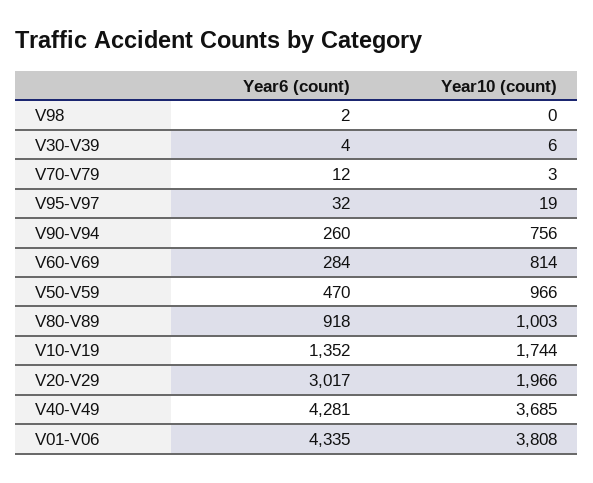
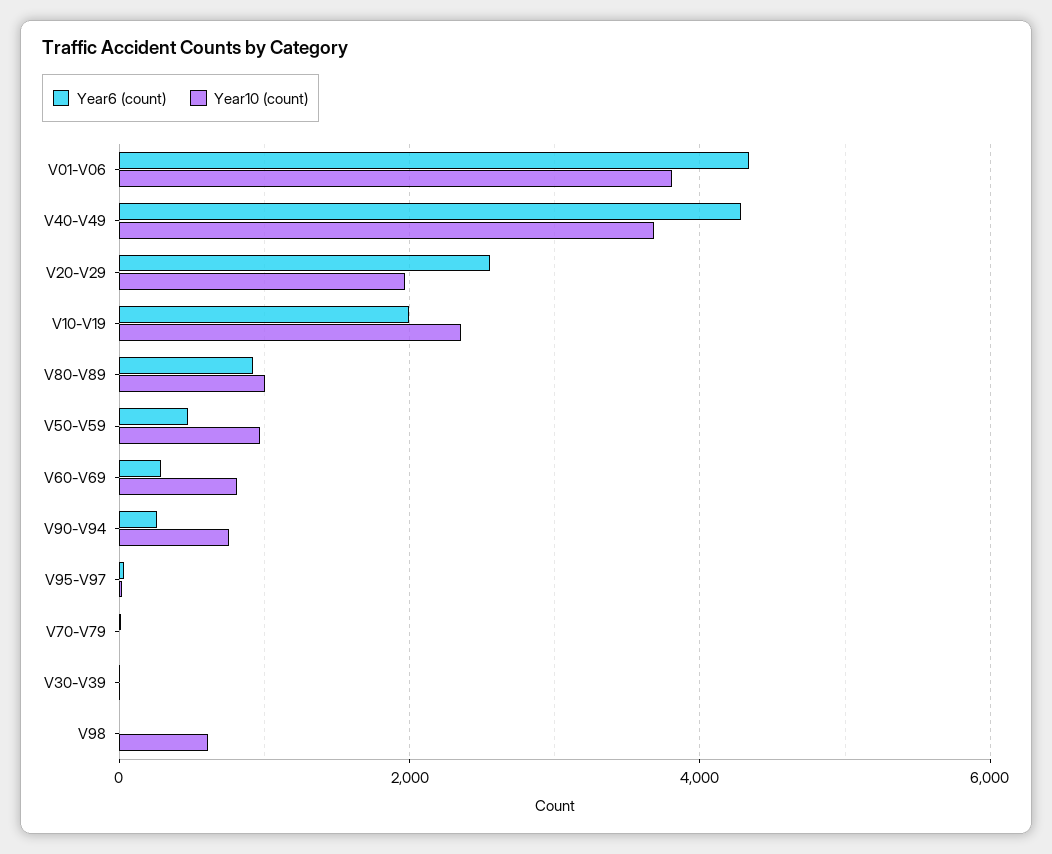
Year10 (count), V98: 0 -> 600
Year6 (count), V10-V19: 1352 -> 2000
Year10 (count), V10-V19: 1744 -> 2400
Year6 (count), V20-V29: 3017 -> 2600

